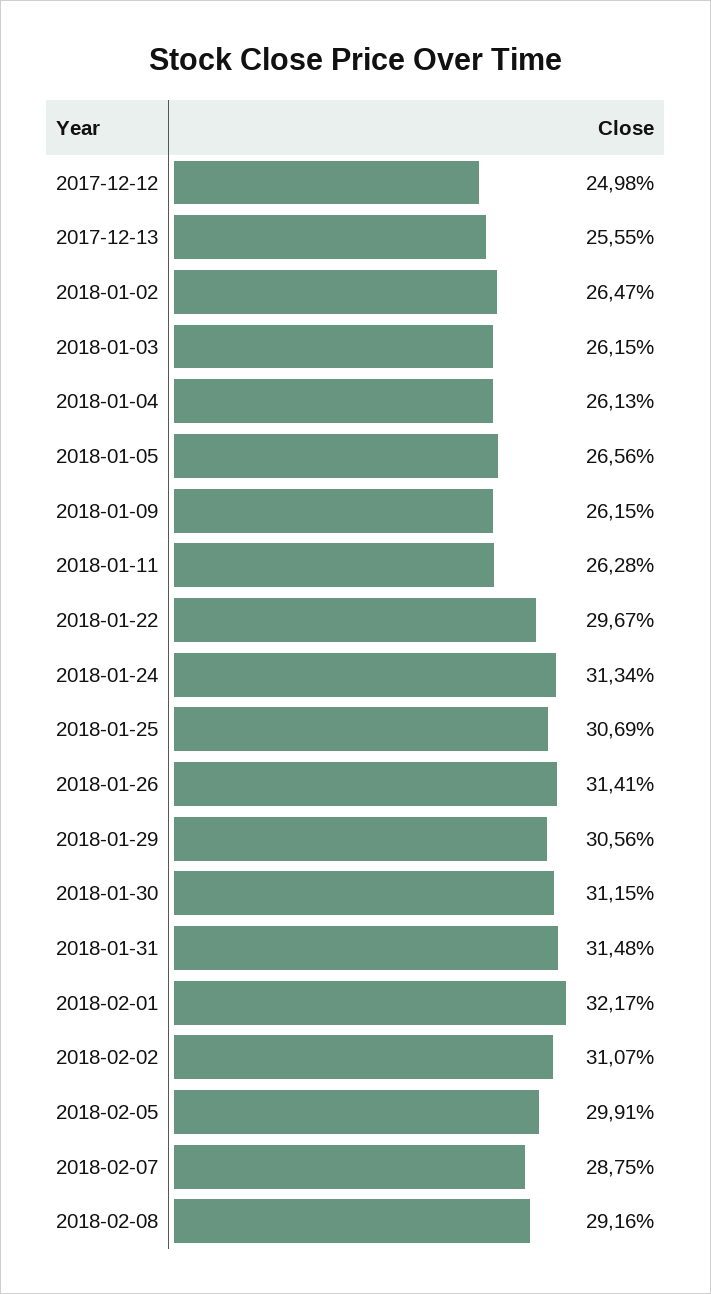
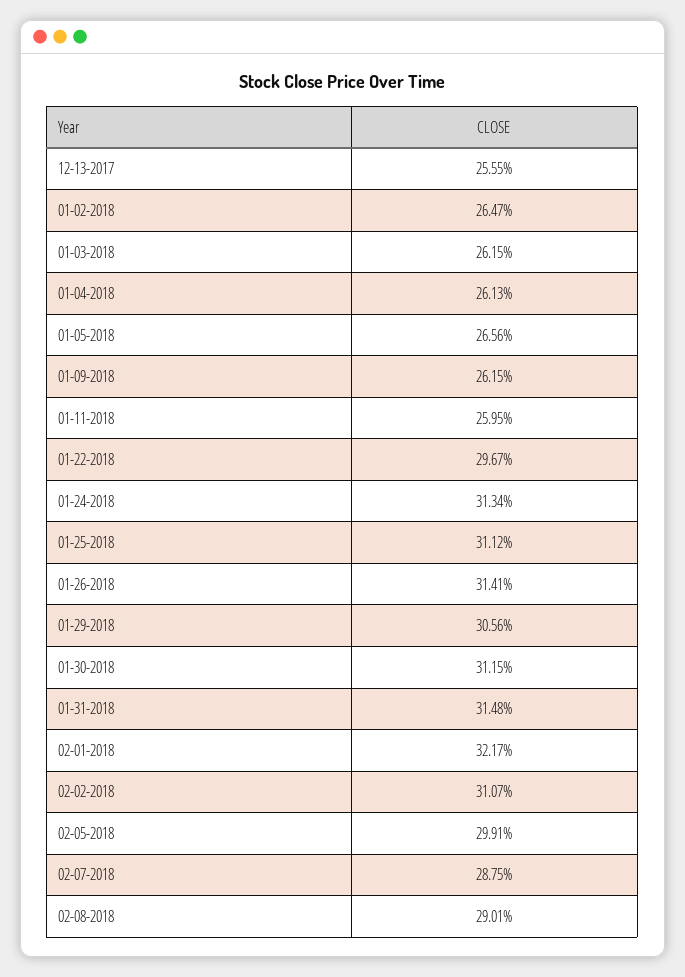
2017-12-12: 24.98 -> none
2018-01-11: 26.28 -> 25.95
2018-01-25: 30.69 -> 31.12
2018-02-08: 29.16 -> 29.01

